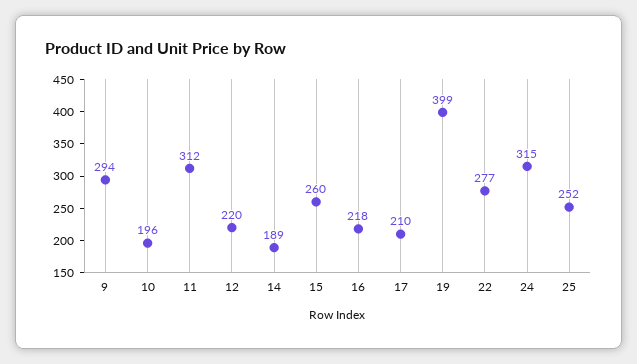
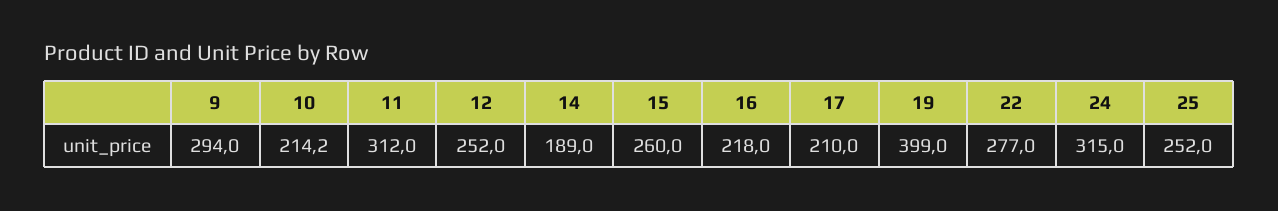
10: 196 -> 214.2
12: 220 -> 252

